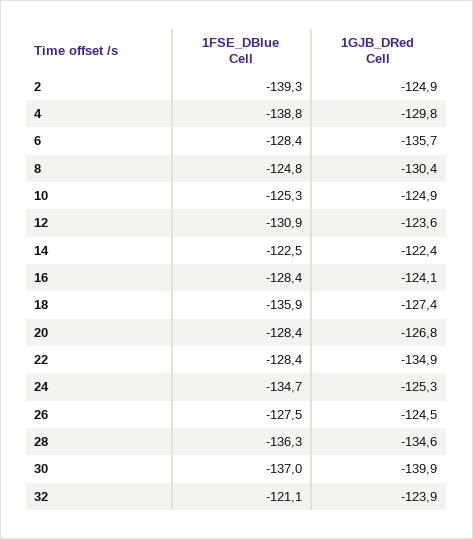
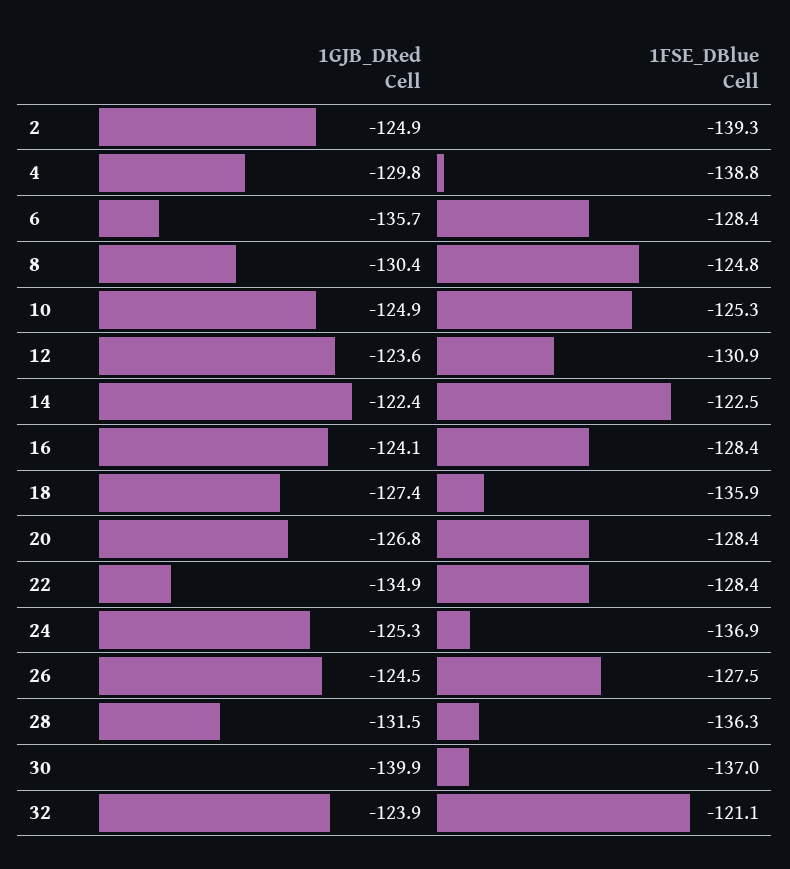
1FSE_DBlue Cell, 24: -134.7 -> -136.9
1GJB_DRed Cell, 28: -134.6 -> -131.5

